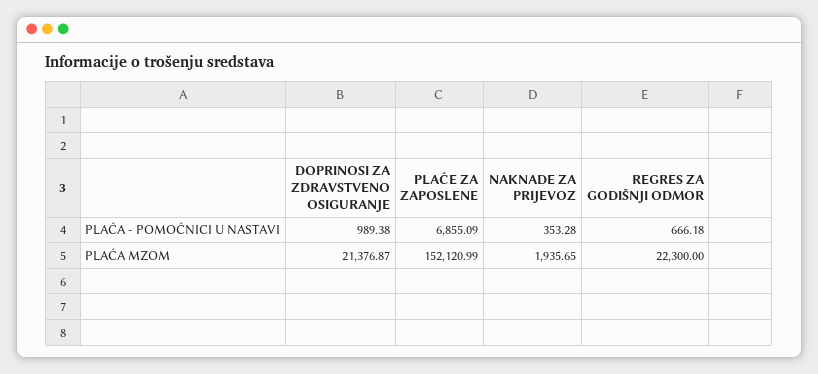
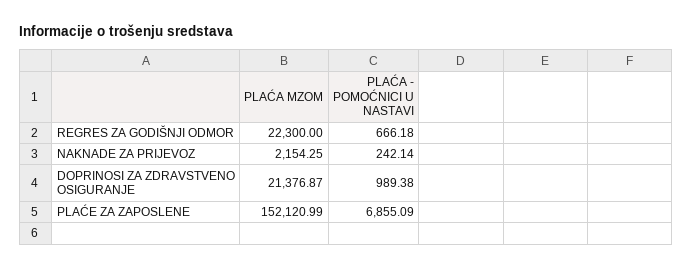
NAKNADE ZA PRIJEVOZ, PLAĆA - POMOĆNICI U NASTAVI: 353.28 -> 242.14
NAKNADE ZA PRIJEVOZ, PLAĆA MZOM: 1935.65 -> 2154.25

